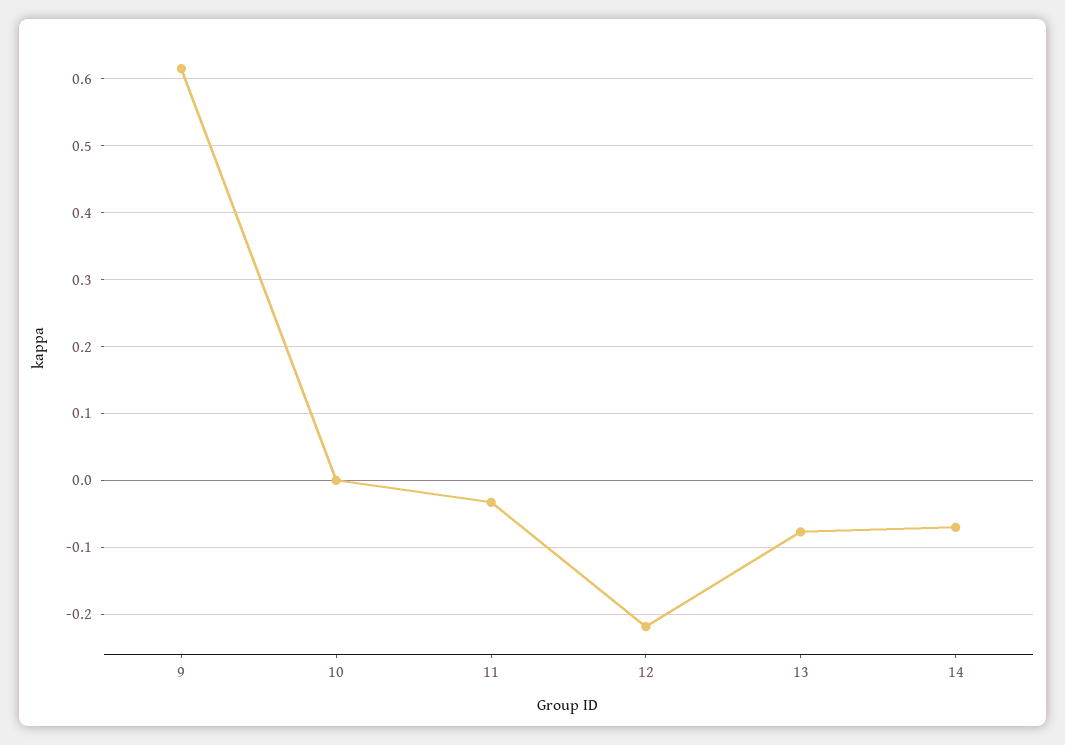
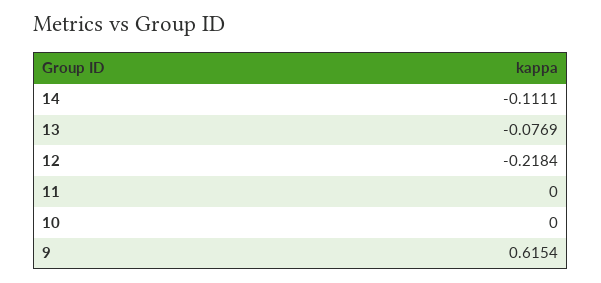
11: -0.03 -> 0
14: -0.07 -> -0.1111

